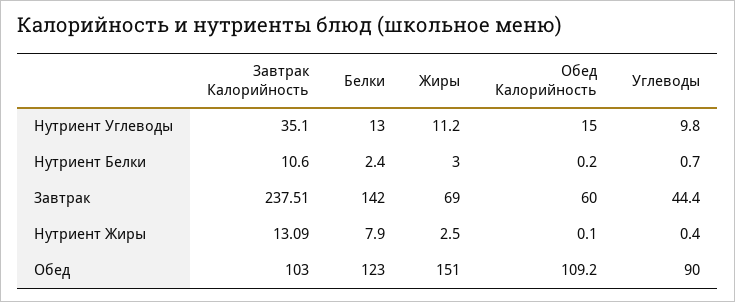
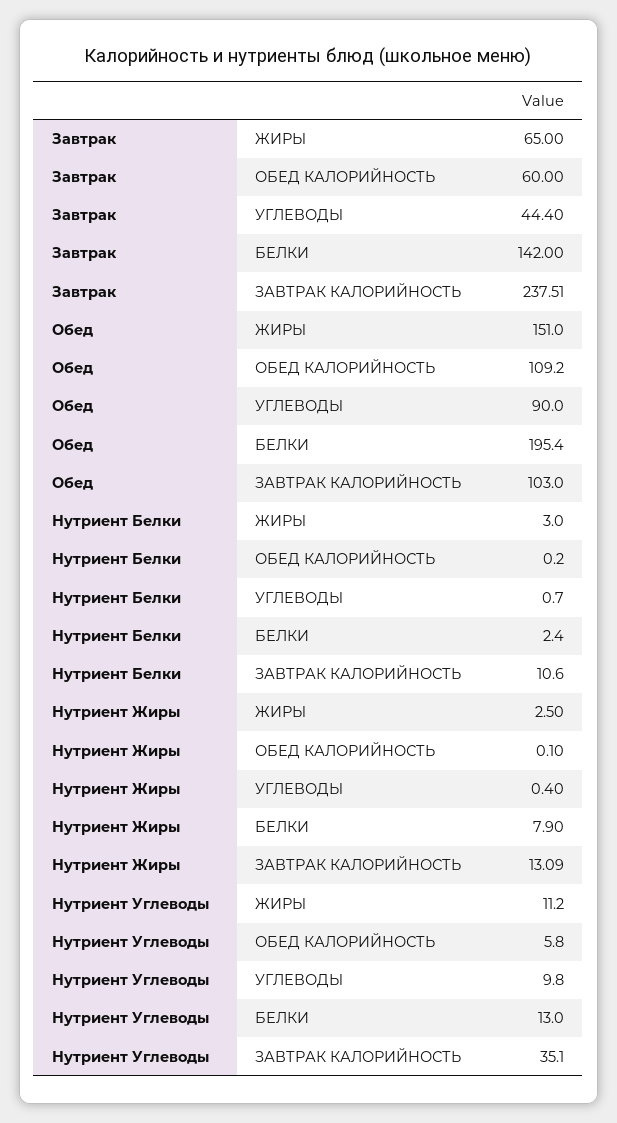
Обед Калорийность, Нутриент Углеводы: 15 -> 5.8
Жиры, Завтрак: 69 -> 65
Белки, Обед: 123 -> 195.4

